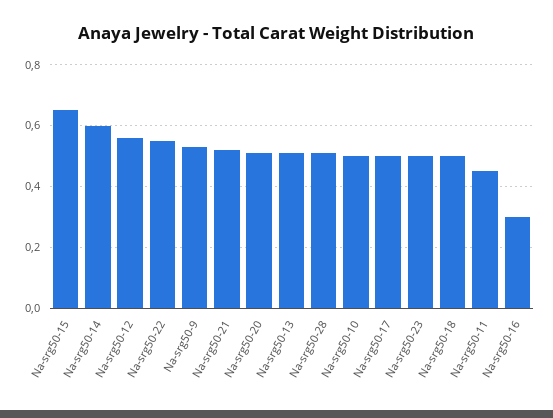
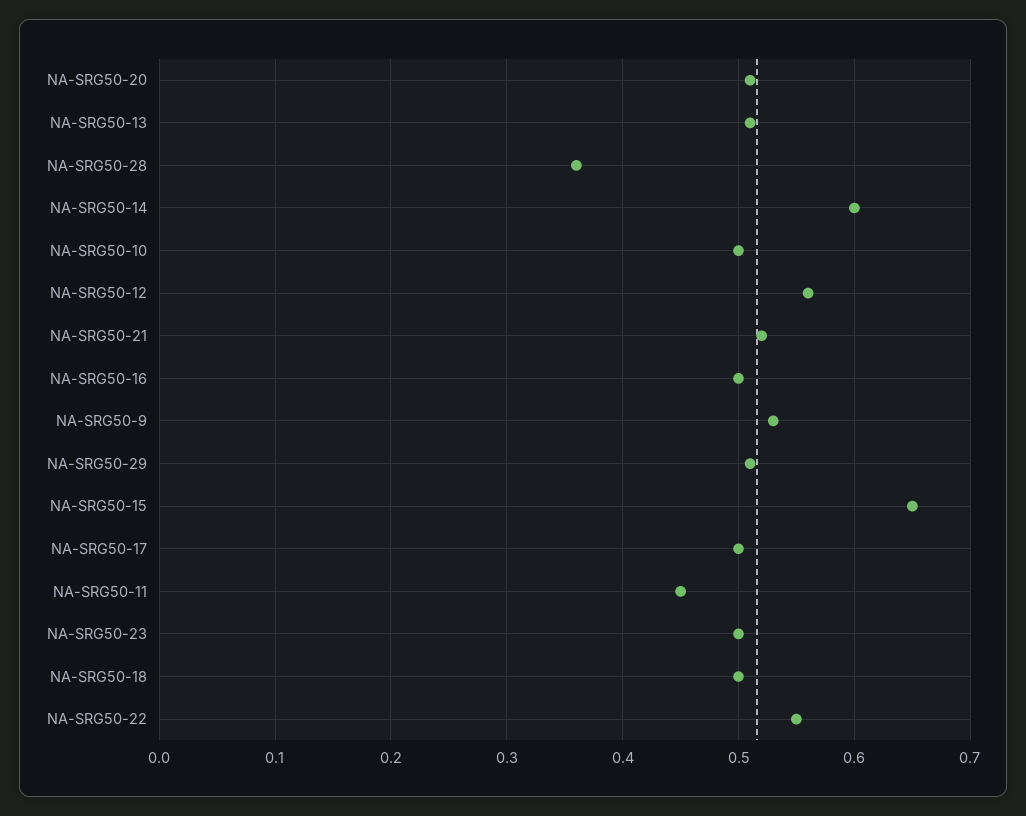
Na-srg50-28: 0.5 -> 0.36
Na-srg50-16: 0.3 -> 0.5
NA-SRG50-29: none -> 0.51

